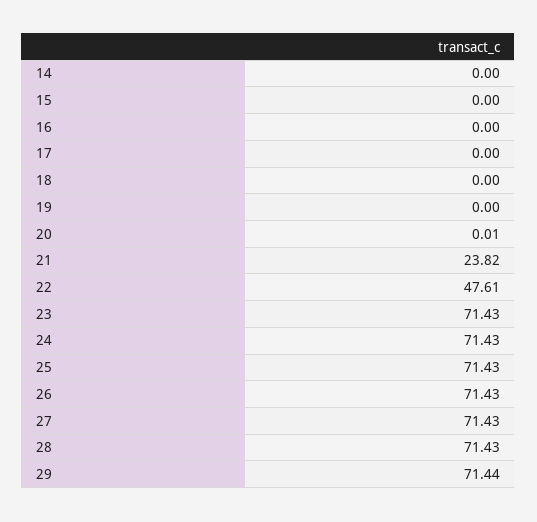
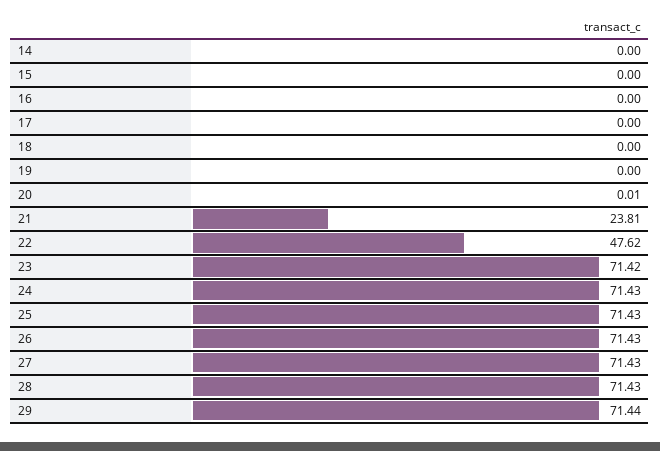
21: 23.82 -> 23.81
22: 47.61 -> 47.62
23: 71.43 -> 71.42

